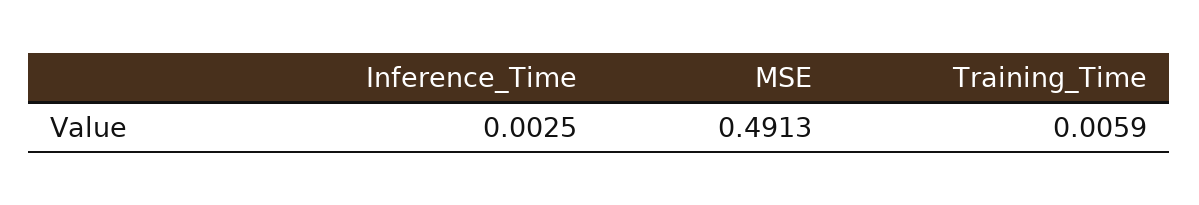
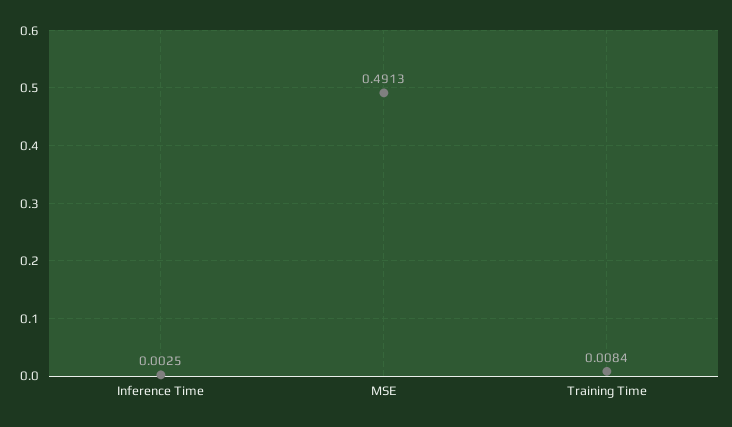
Training_Time: 0.0059 -> 0.0084

